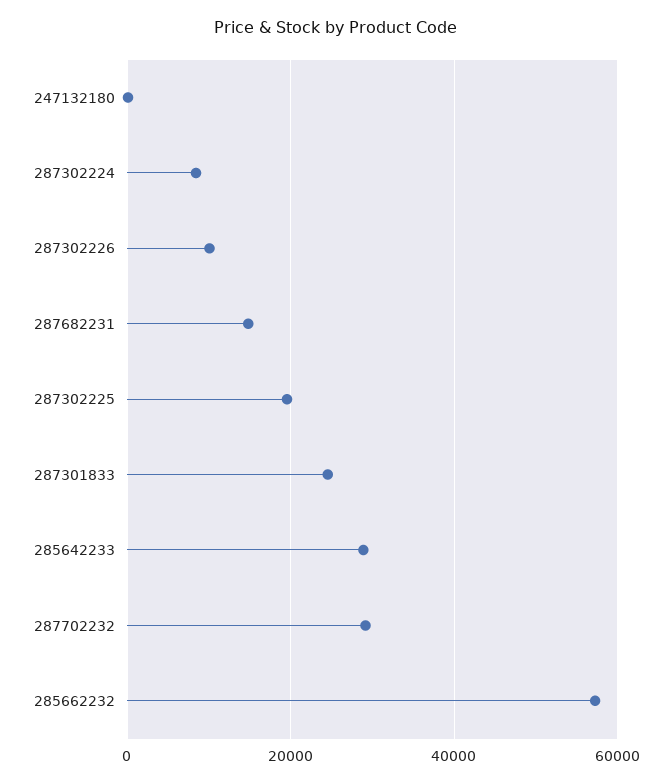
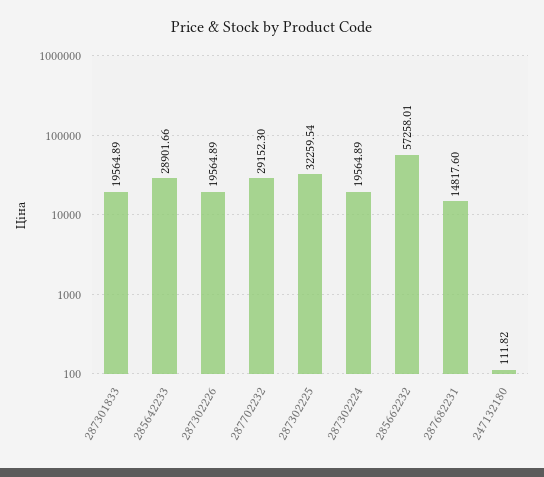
287302224: 8000 -> 19564.89
287302226: 10000 -> 19564.89
287302225: 20000 -> 32259.54
287301833: 24000 -> 19564.89

